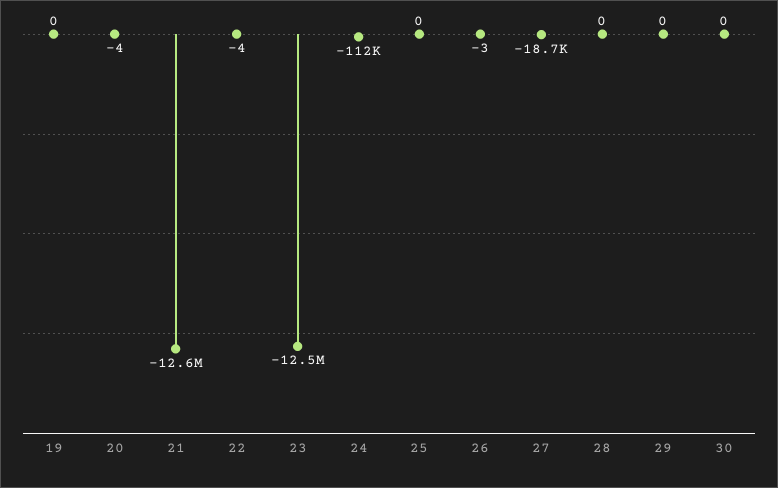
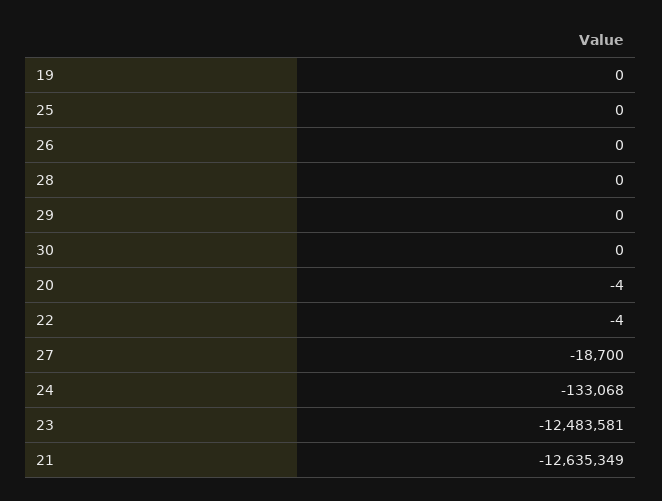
24: -112000 -> -133068
26: -3 -> 0

